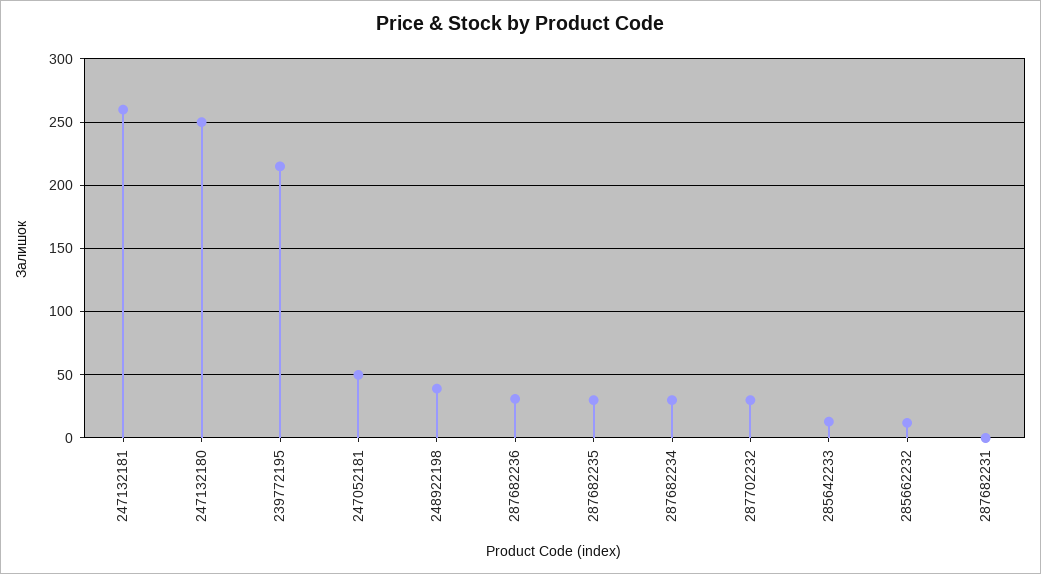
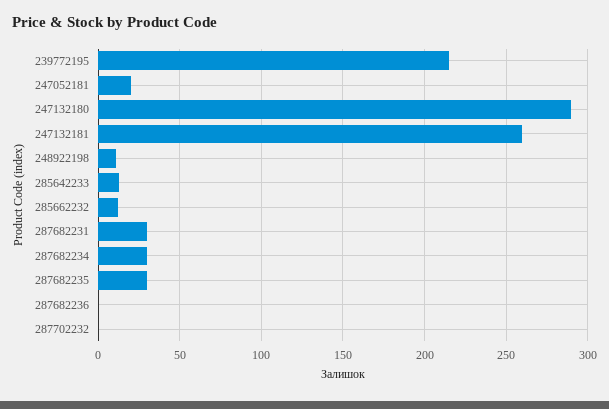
247132180: 250 -> 290
247052181: 50 -> 20
248922198: 40 -> 10
287682236: 30 -> 0
287702232: 30 -> 0
287682231: 0 -> 30

